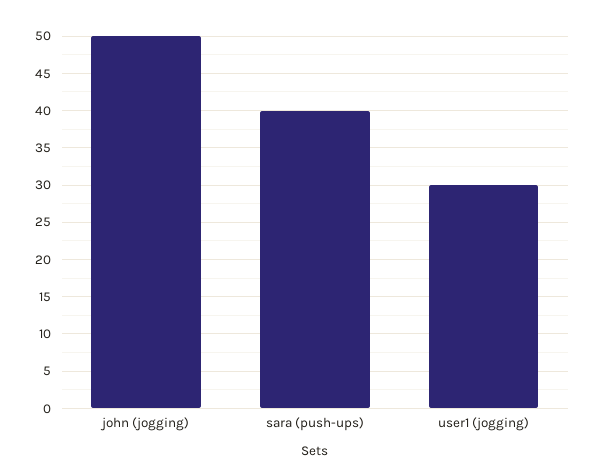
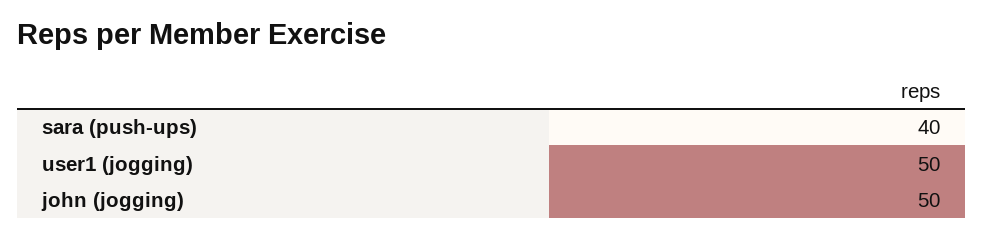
user1 (jogging): 30 -> 50

